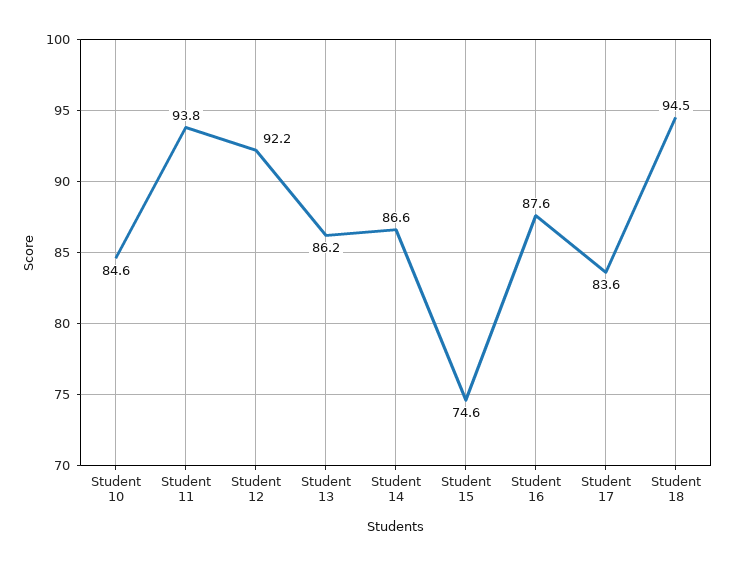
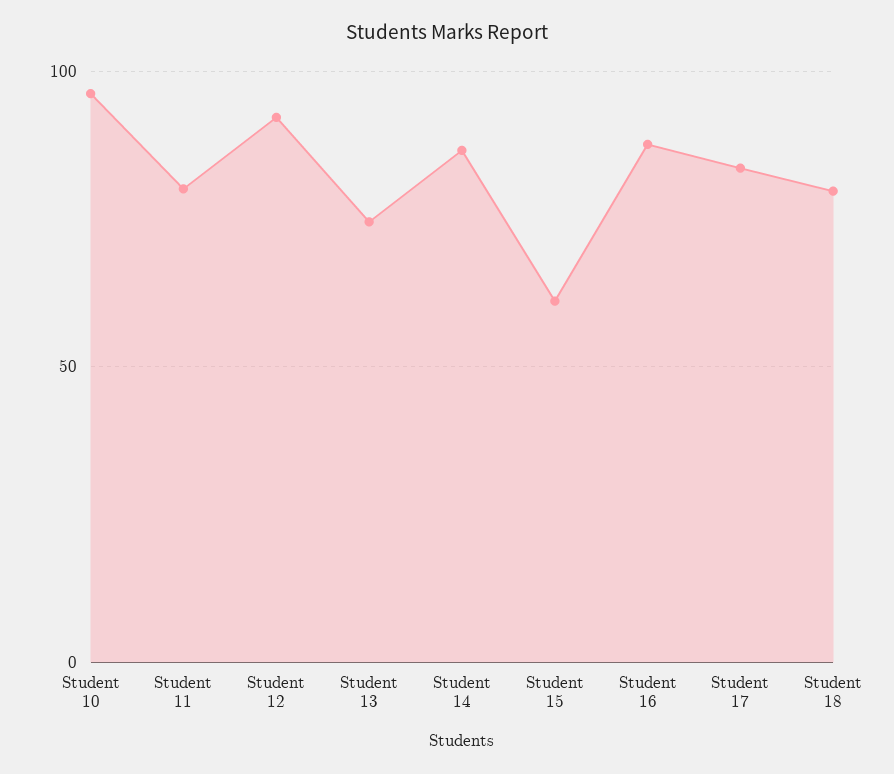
Student 10: 84.6 -> 95
Student 11: 93.8 -> 80
Student 13: 86.2 -> 75
Student 15: 74.6 -> 60
Student 18: 94.5 -> 80

